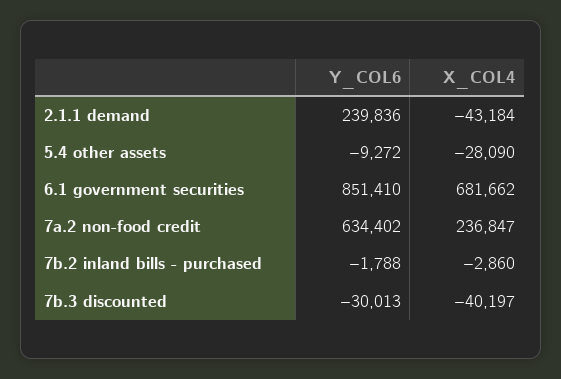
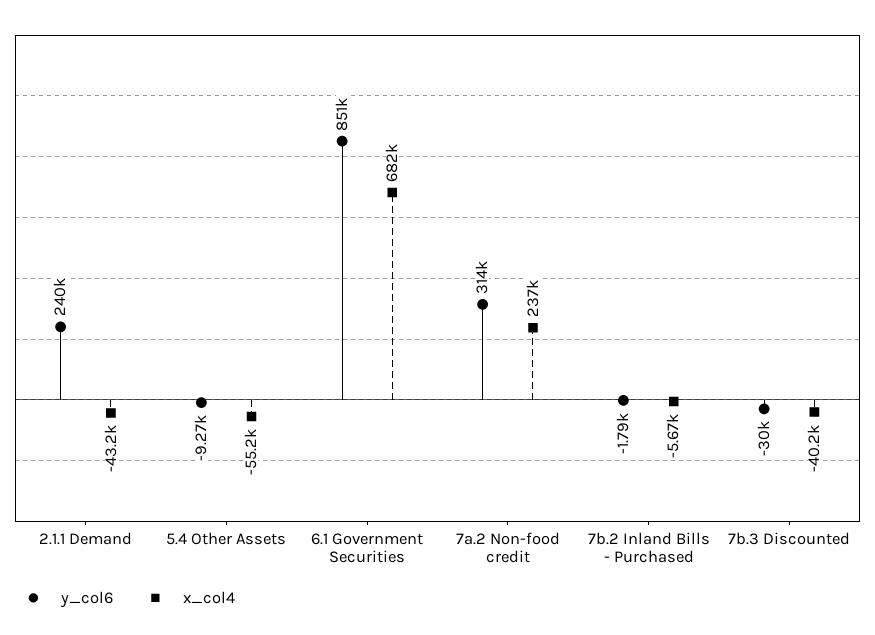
X_COL4, 5.4 other assets: -28090 -> -55200
Y_COL6, 7a.2 non-food credit: 634402 -> 314000
X_COL4, 7b.2 inland bills - purchased: -2860 -> -5670

